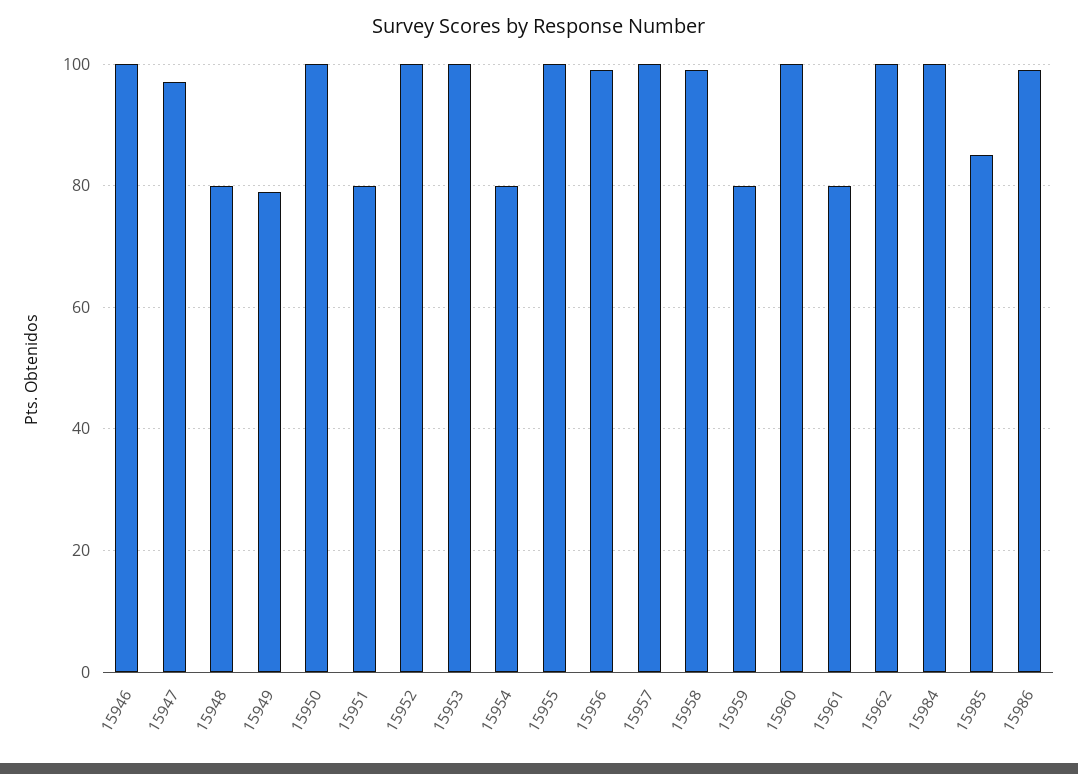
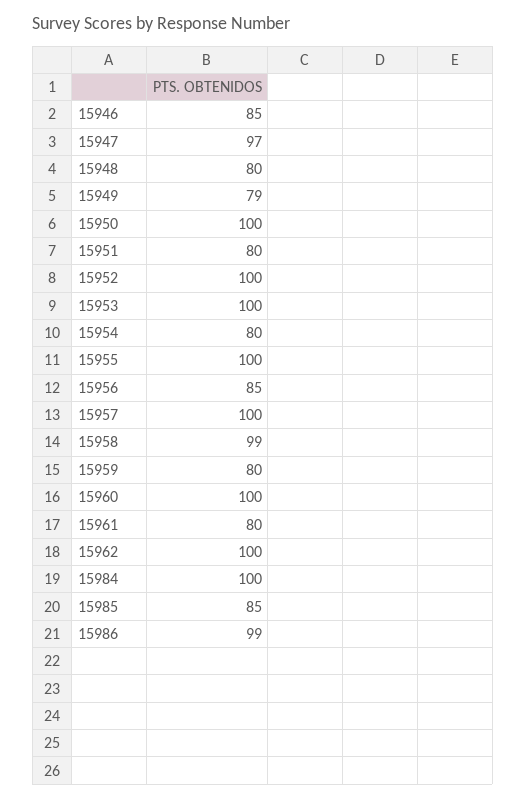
15946: 100 -> 85
15956: 100 -> 85

